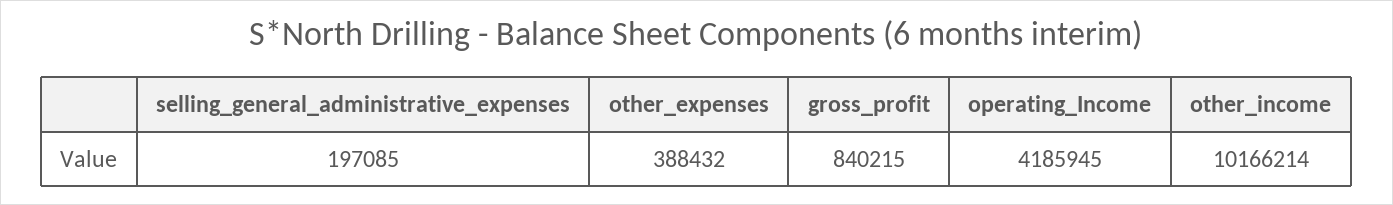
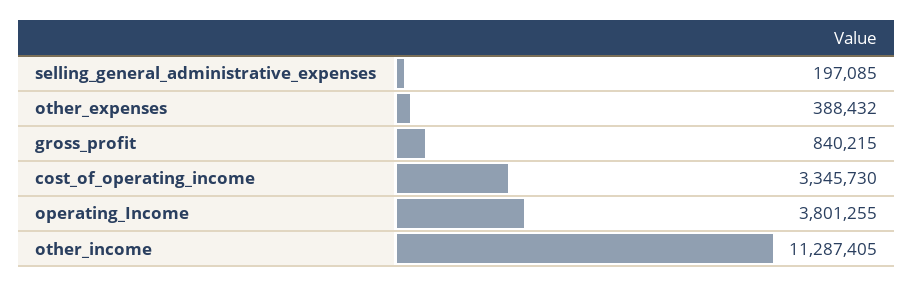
operating_Income: 4185945 -> 3801255
other_income: 10166214 -> 11287405
cost_of_operating_income: none -> 3345730

